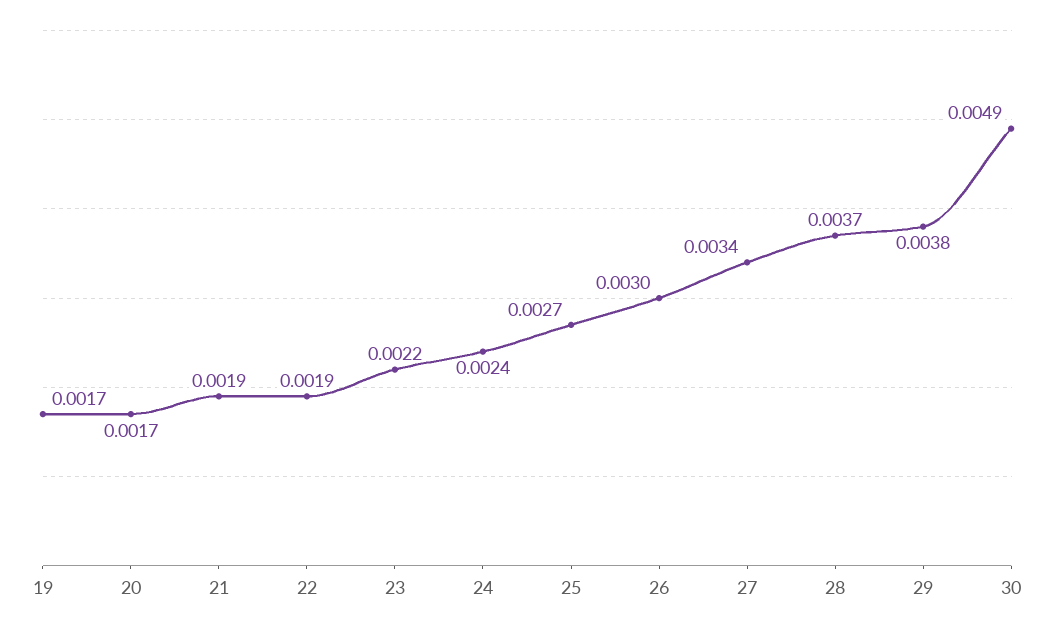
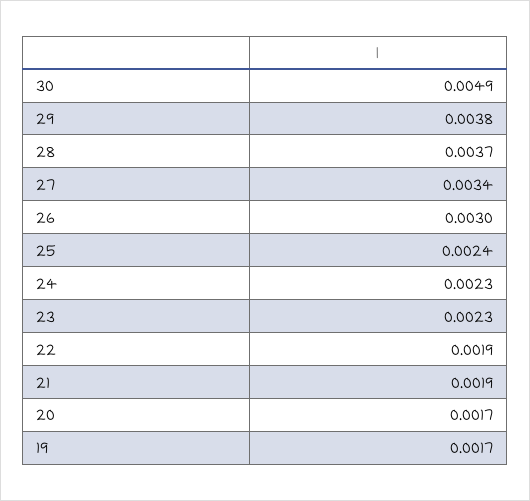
23: 0.0022 -> 0.0023
24: 0.0024 -> 0.0023
25: 0.0027 -> 0.0024

